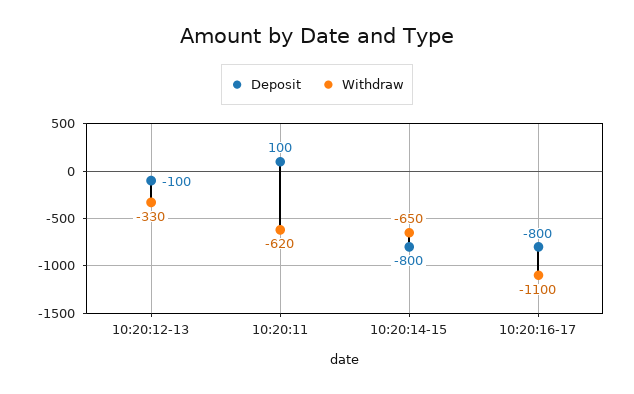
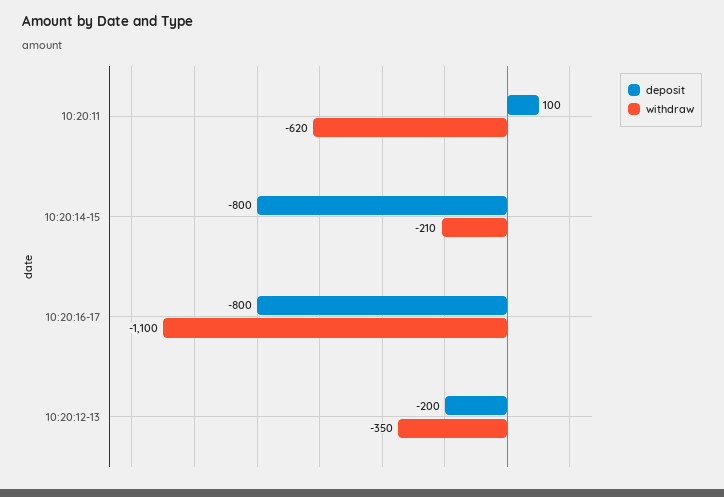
Deposit, 10:20:12-13: -100 -> -200
Withdraw, 10:20:12-13: -330 -> -350
Withdraw, 10:20:14-15: -650 -> -210

